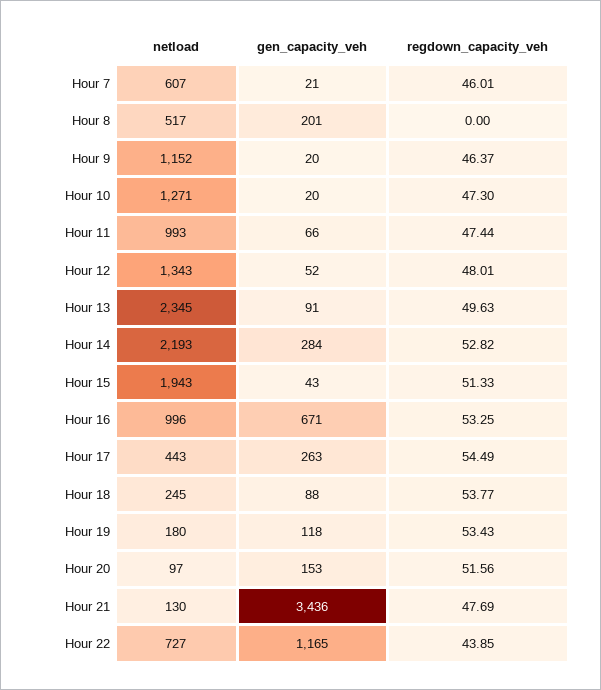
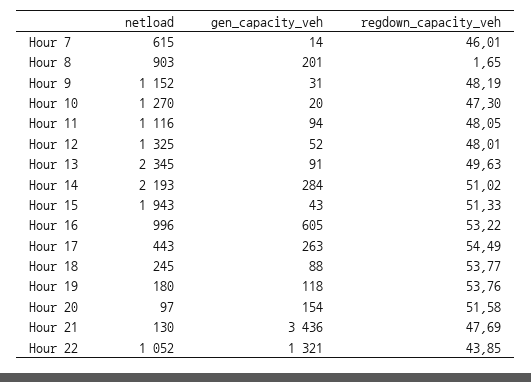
netload, Hour 7: 607 -> 615
gen_capacity_veh, Hour 7: 21 -> 14
netload, Hour 8: 517 -> 903
regdown_capacity_veh, Hour 8: 0 -> 1.65
gen_capacity_veh, Hour 9: 20 -> 31
regdown_capacity_veh, Hour 9: 46.37 -> 48.19
netload, Hour 10: 1271 -> 1270
netload, Hour 11: 993 -> 1116
gen_capacity_veh, Hour 11: 66 -> 94
regdown_capacity_veh, Hour 11: 47.44 -> 48.05
netload, Hour 12: 1343 -> 1325
regdown_capacity_veh, Hour 14: 52.82 -> 51.02
gen_capacity_veh, Hour 16: 671 -> 605
regdown_capacity_veh, Hour 16: 53.25 -> 53.22
regdown_capacity_veh, Hour 19: 53.43 -> 53.76
gen_capacity_veh, Hour 20: 153 -> 154
regdown_capacity_veh, Hour 20: 51.56 -> 51.58
netload, Hour 22: 727 -> 1052
gen_capacity_veh, Hour 22: 1165 -> 1321

